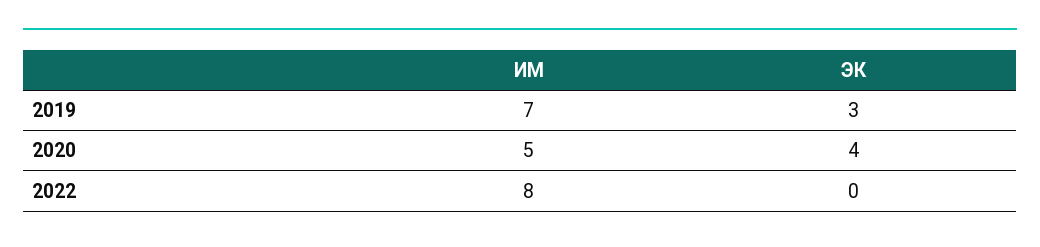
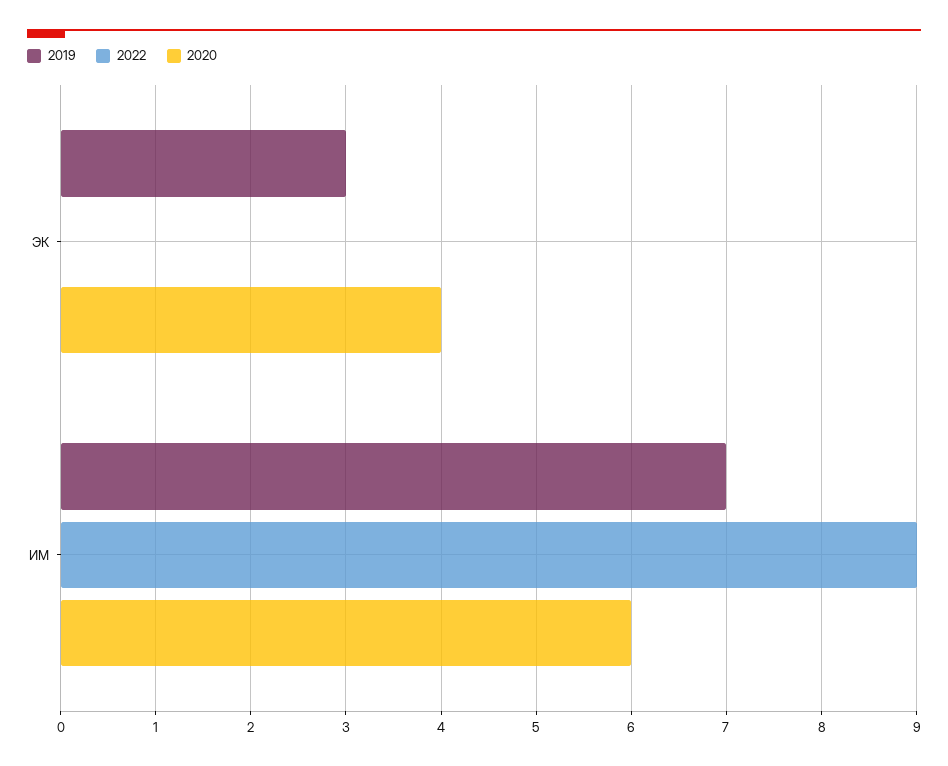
2020, ИМ: 5 -> 6
2022, ИМ: 8 -> 9

